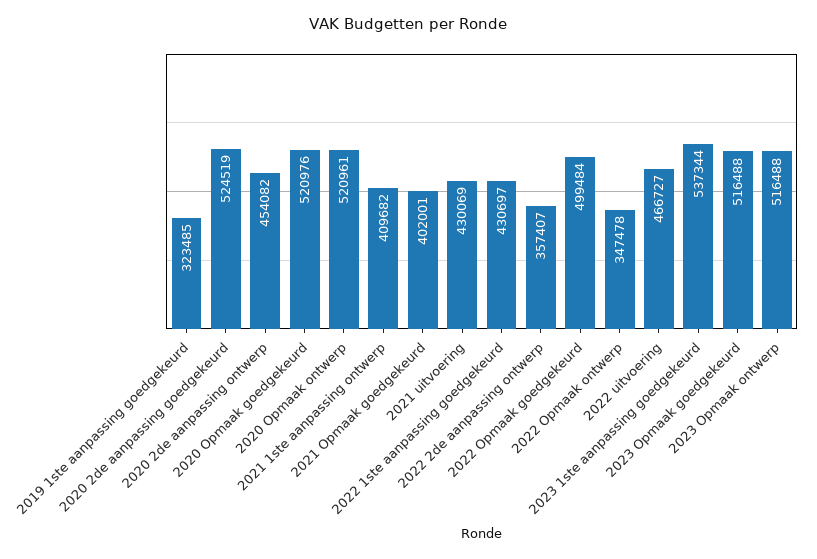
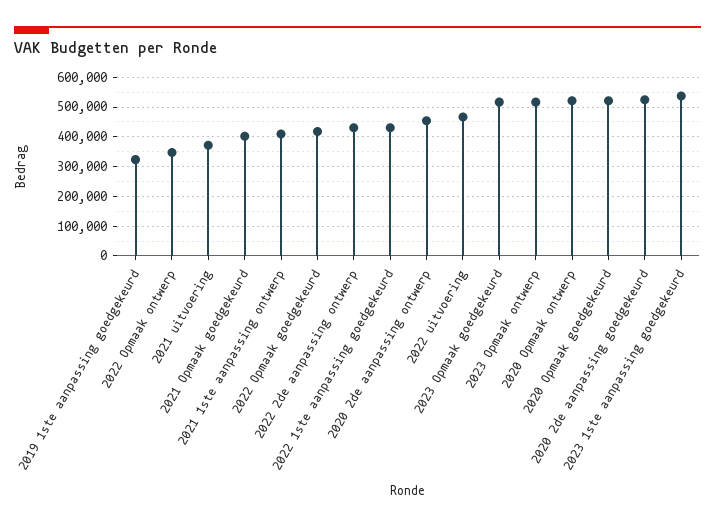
2021 uitvoering: 430069 -> 375000
2022 2de aanpassing ontwerp: 357407 -> 425000
2022 Opmaak goedgekeurd: 499484 -> 425000

